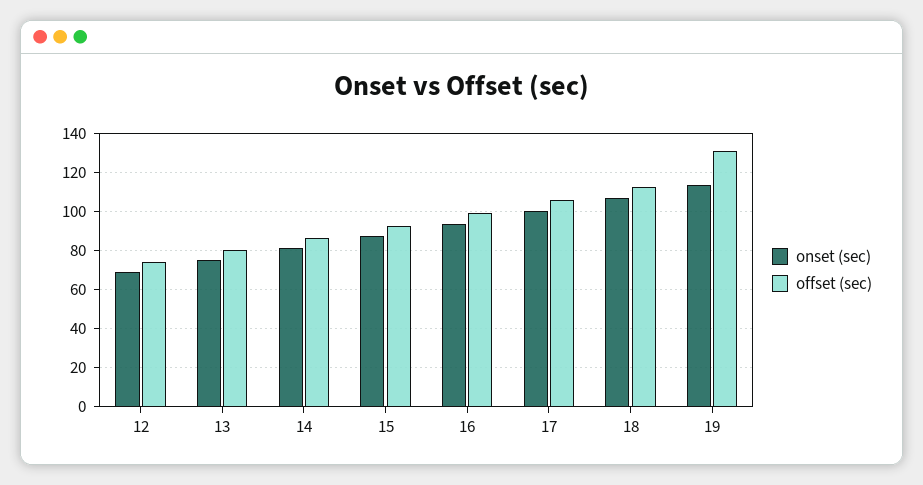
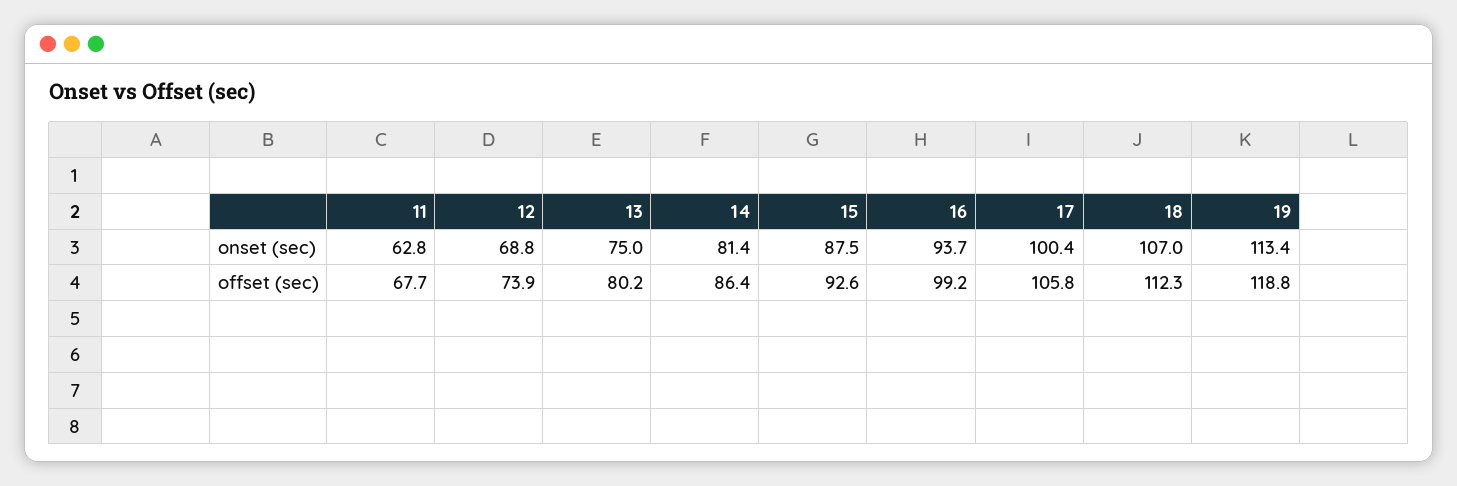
offset (sec), 19: 130 -> 118.8
onset (sec), 11: none -> 62.8
offset (sec), 11: none -> 67.7

